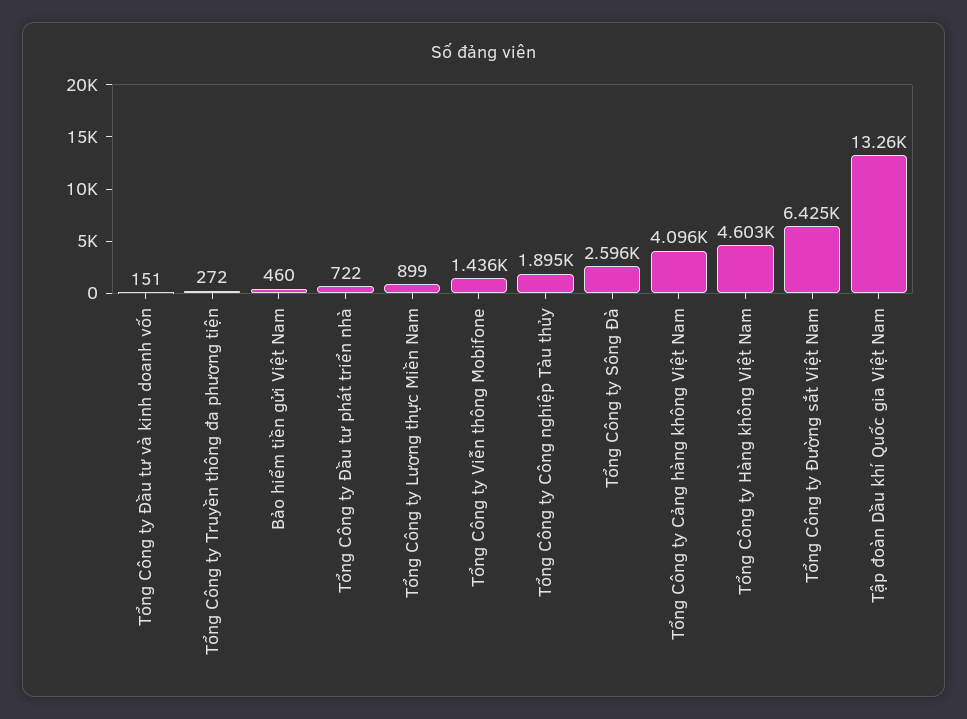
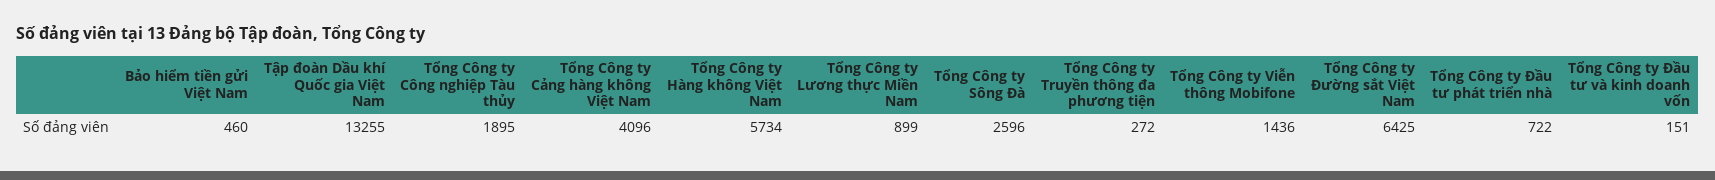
Tổng Công ty Hàng không Việt Nam: 4603 -> 5734

